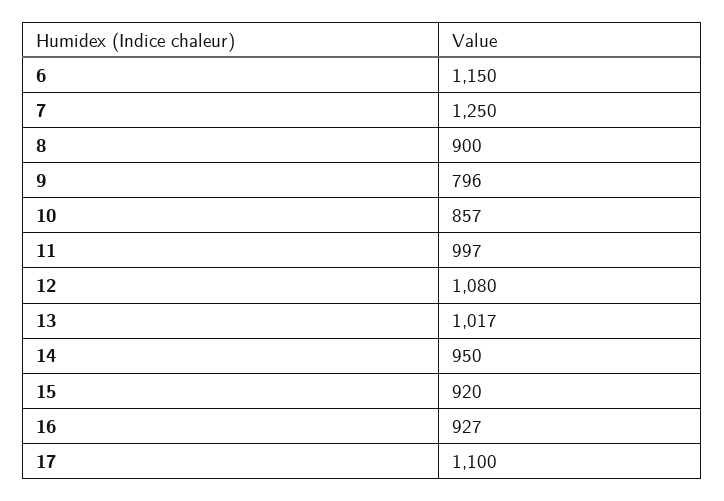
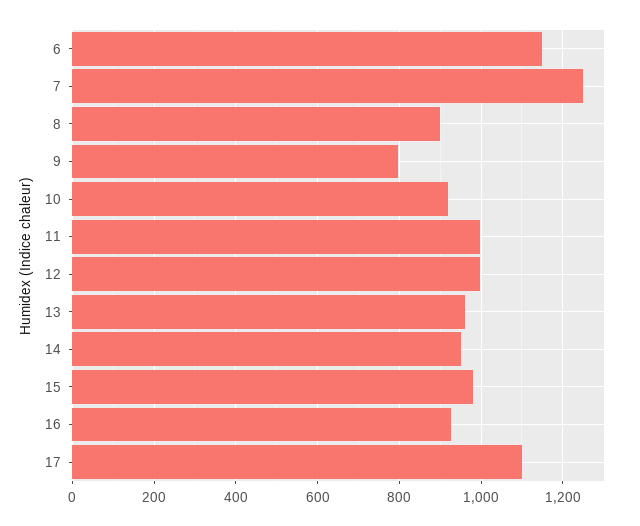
10: 857 -> 920
12: 1080 -> 1000
13: 1017 -> 960
15: 920 -> 980

